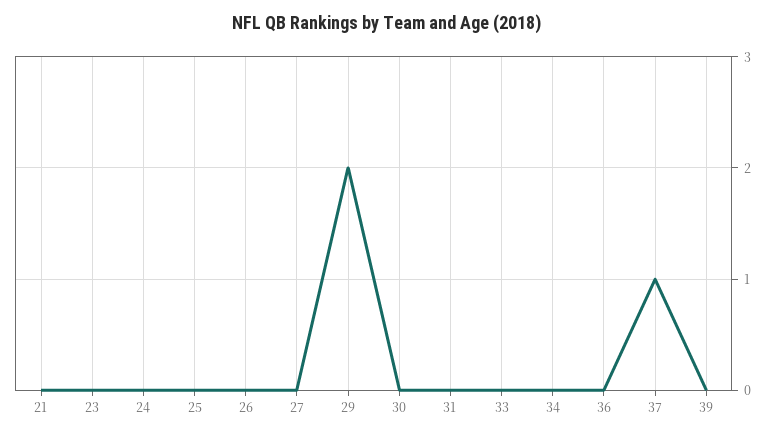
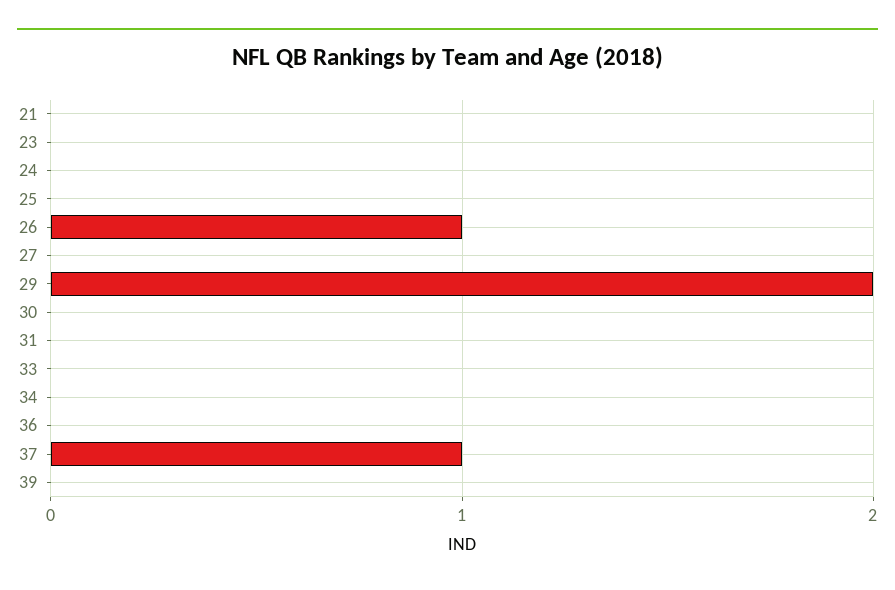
26: 0 -> 1

